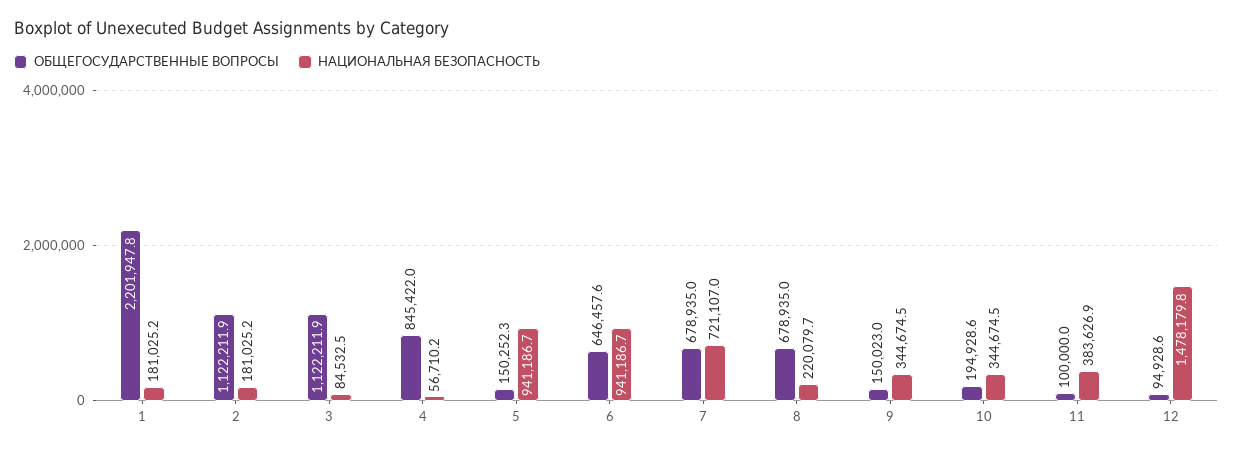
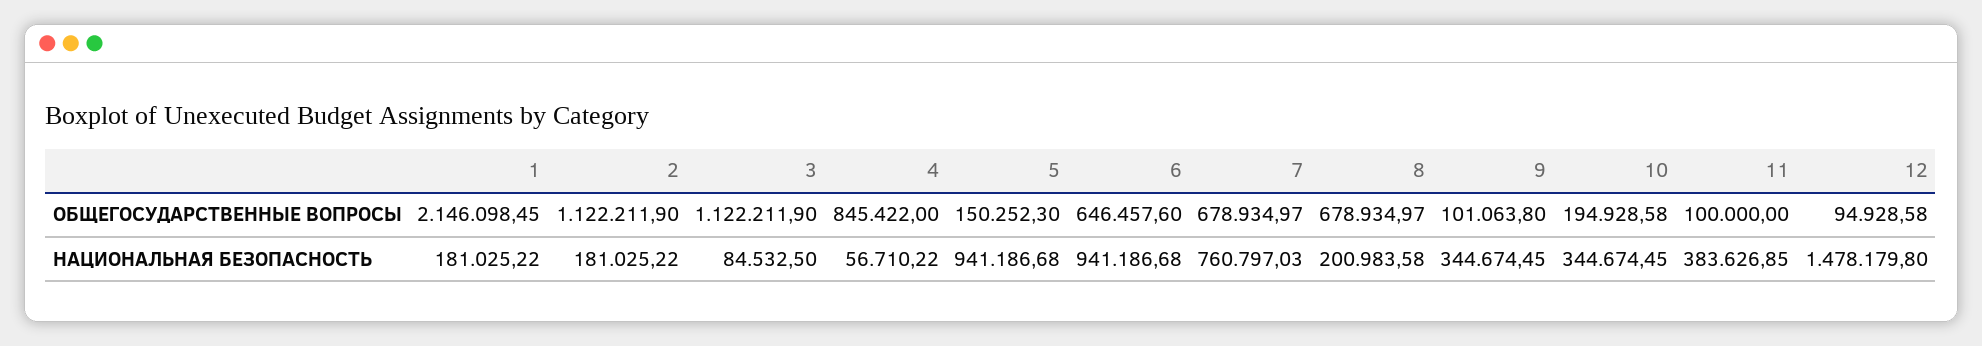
ОБЩЕГОСУДАРСТВЕННЫЕ ВОПРОСЫ, 1: 2201947.8 -> 2146098.45
НАЦИОНАЛЬНАЯ БЕЗОПАСНОСТЬ, 7: 721107 -> 760797.03
НАЦИОНАЛЬНАЯ БЕЗОПАСНОСТЬ, 8: 220079.7 -> 200983.58
ОБЩЕГОСУДАРСТВЕННЫЕ ВОПРОСЫ, 9: 150023 -> 101063.8

